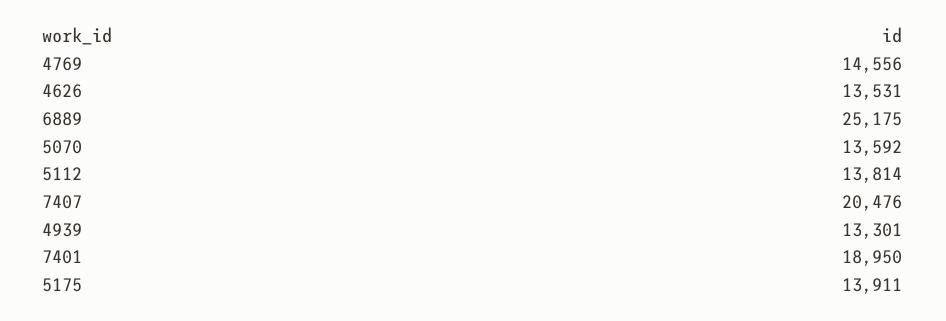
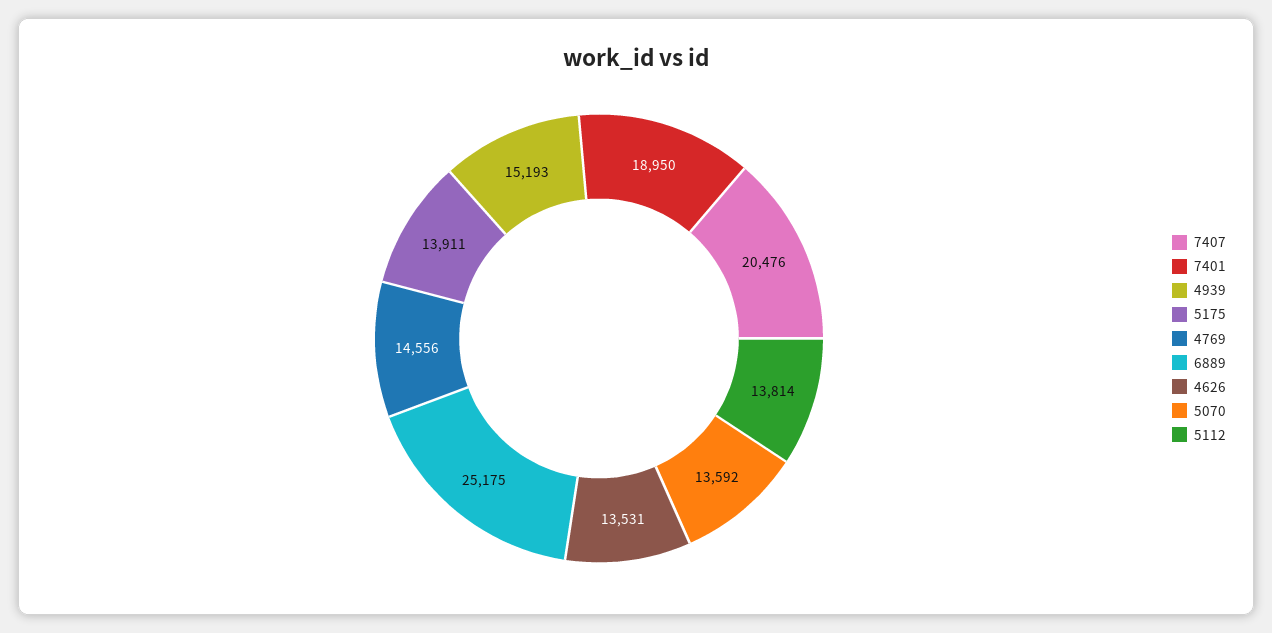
4939: 13301 -> 15193

